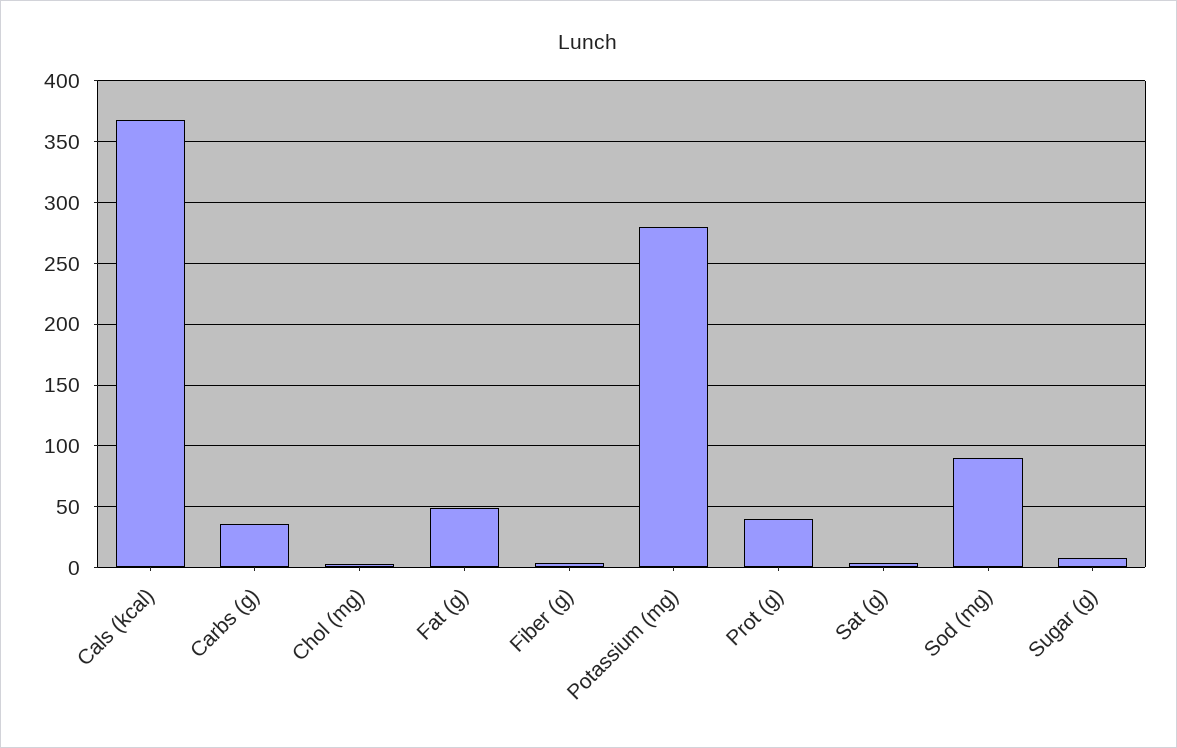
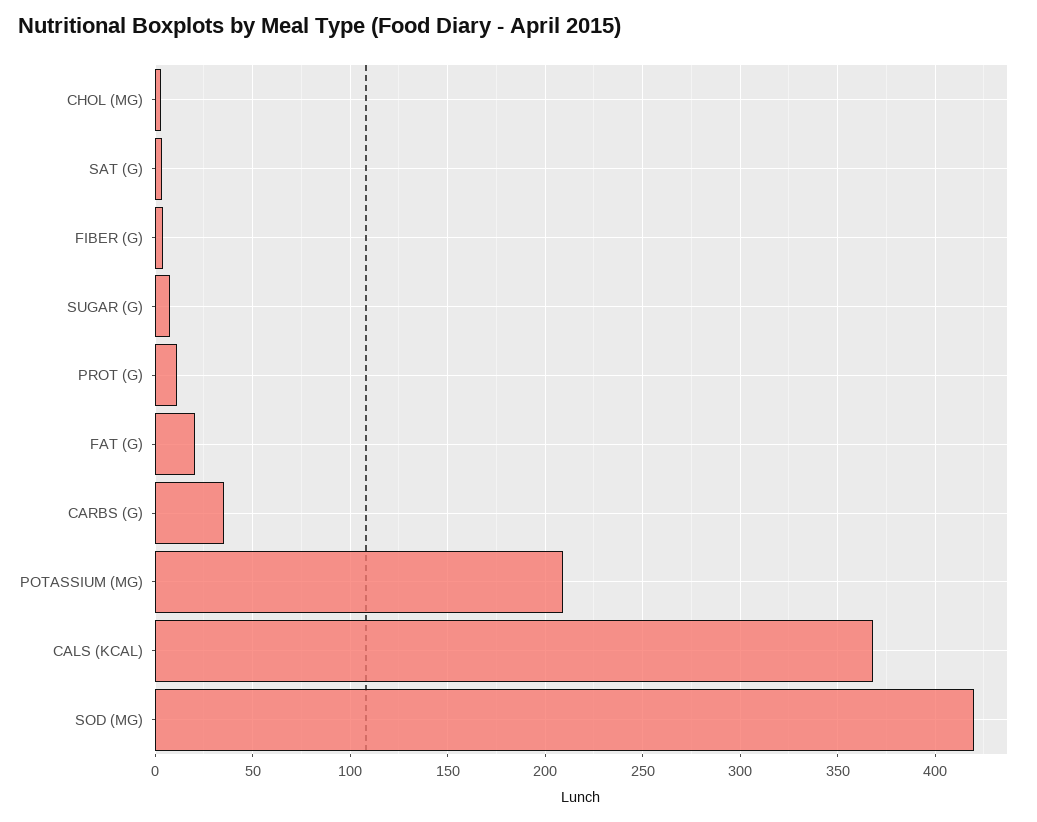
Fat (g): 50 -> 20
Potassium (mg): 280 -> 210
Prot (g): 40 -> 10
Sod (mg): 90 -> 420

